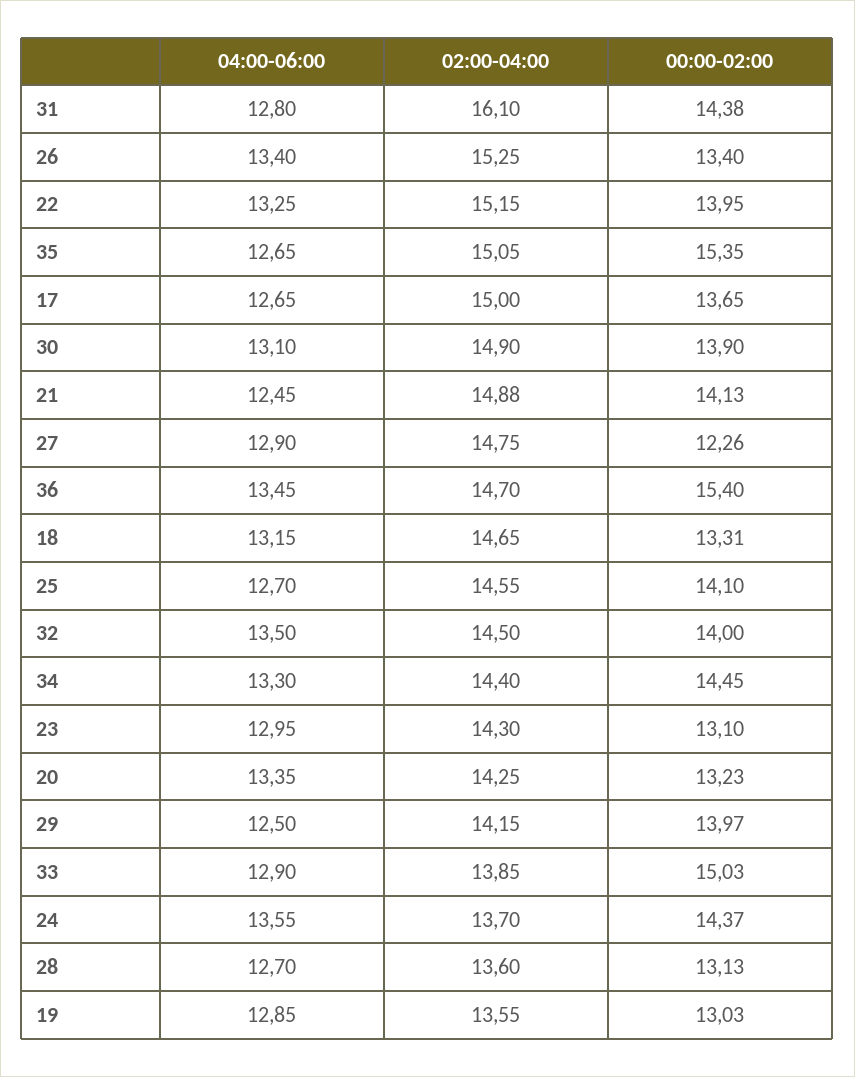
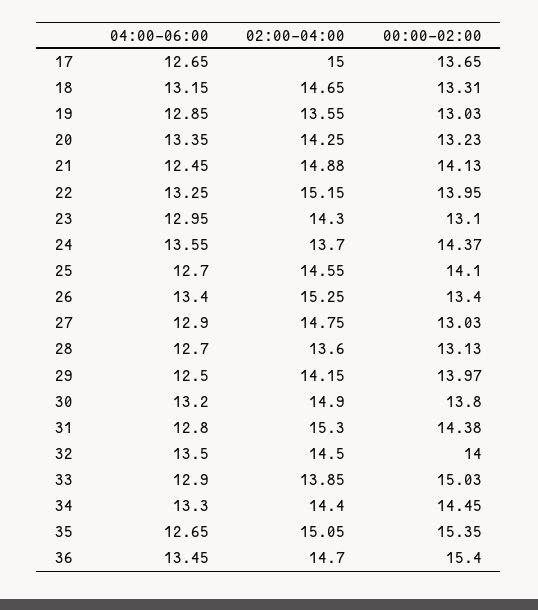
02:00-04:00, 31: 16.1 -> 15.3
04:00-06:00, 30: 13.1 -> 13.2
00:00-02:00, 30: 13.9 -> 13.8
00:00-02:00, 27: 12.26 -> 13.03

